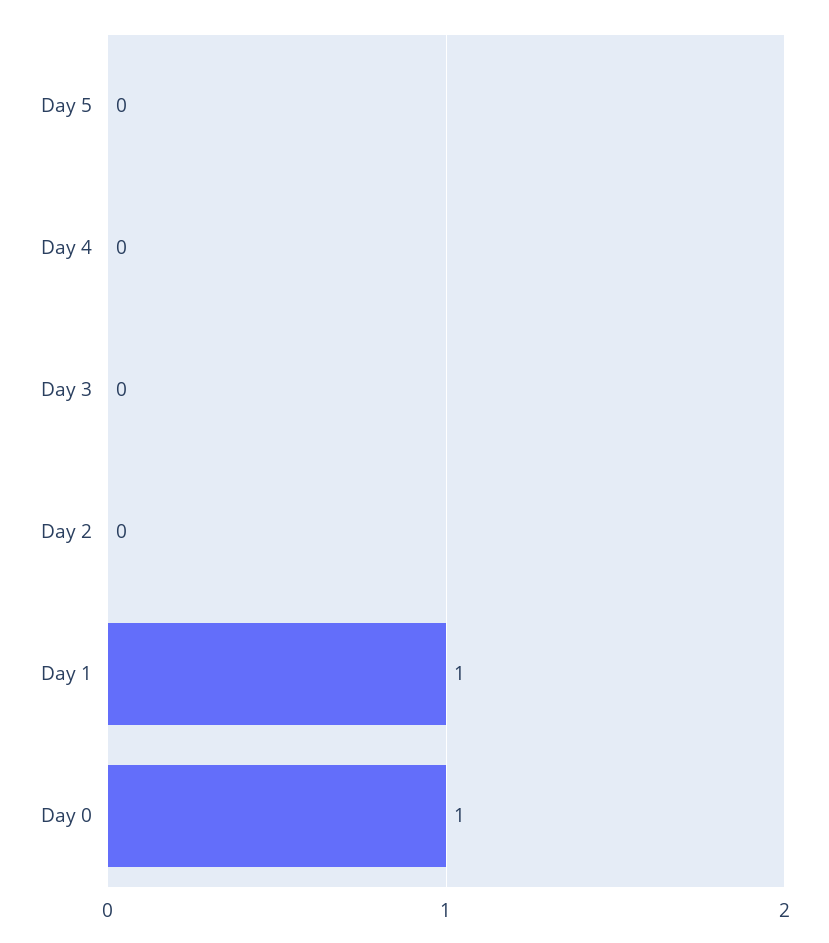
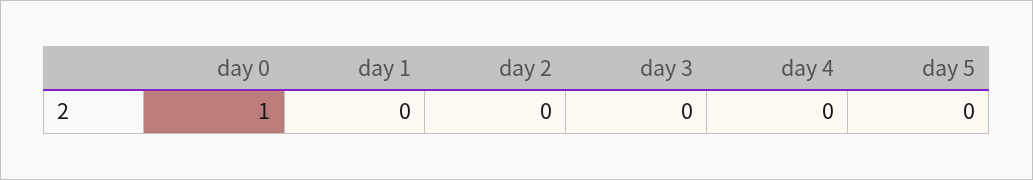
Day 1: 1 -> 0

